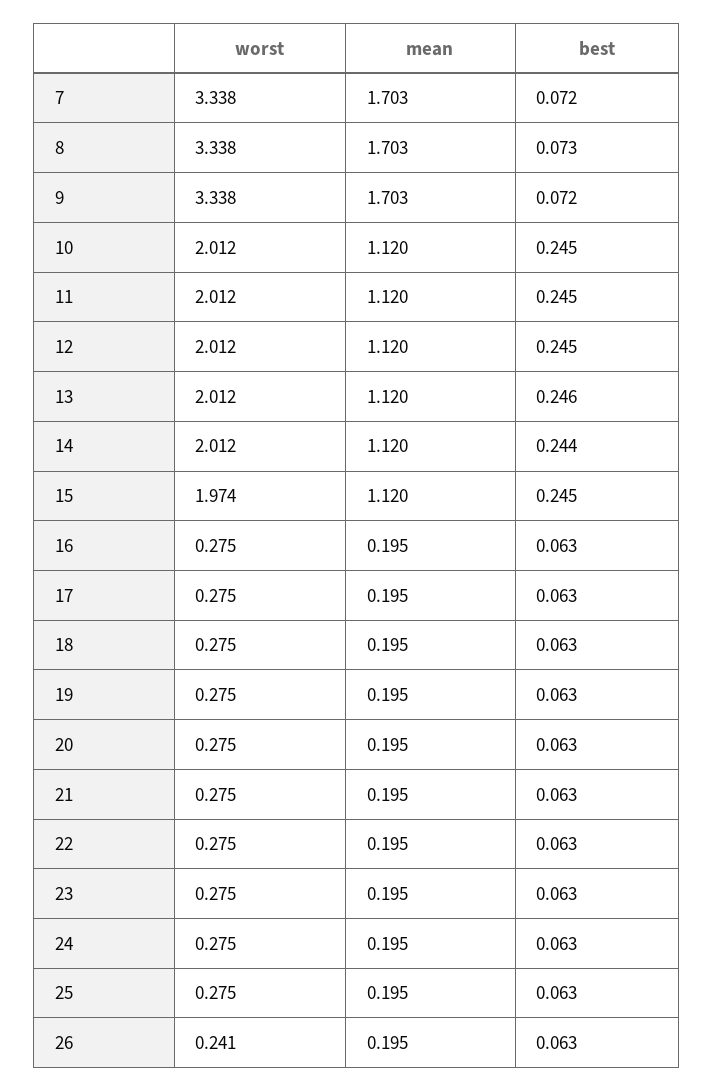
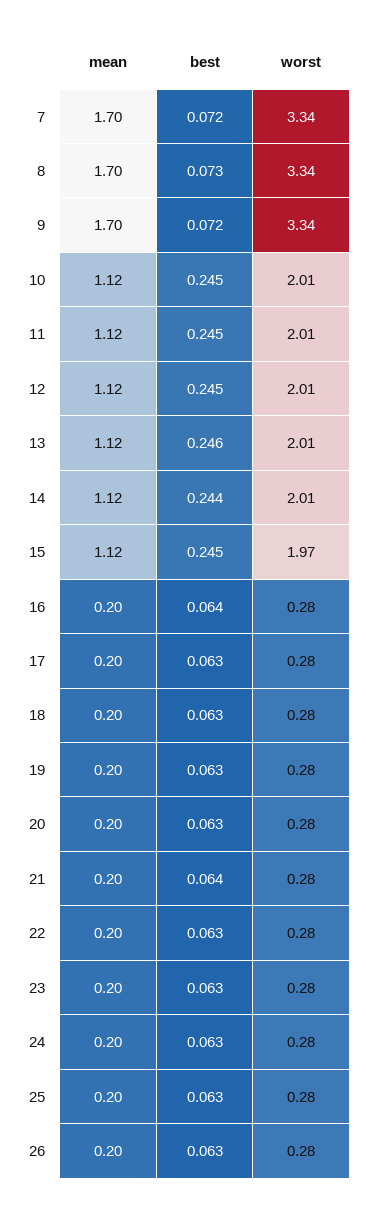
best, 16: 0.063 -> 0.064
best, 21: 0.063 -> 0.064
worst, 26: 0.241 -> 0.28

